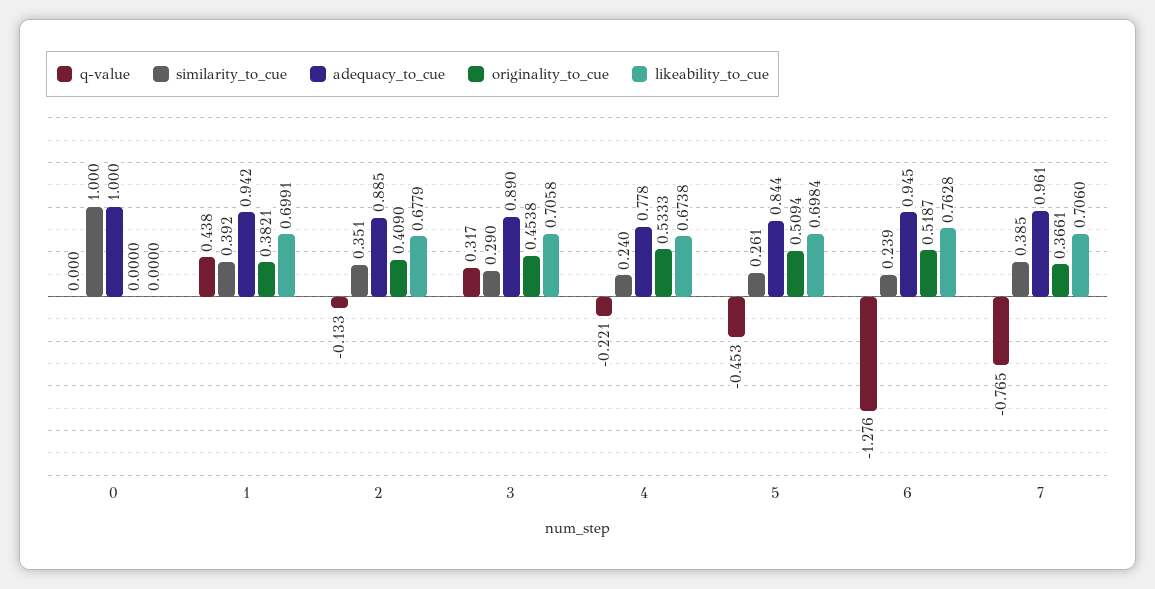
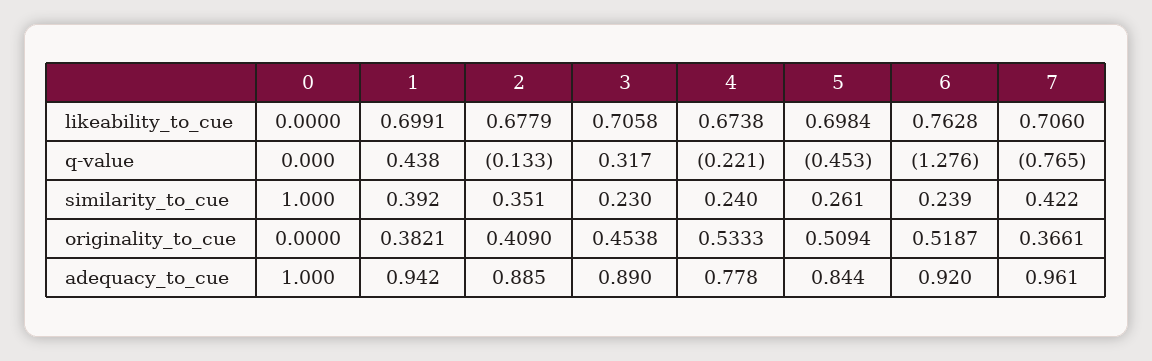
similarity_to_cue, 3: 0.29 -> 0.23
adequacy_to_cue, 6: 0.945 -> 0.92
similarity_to_cue, 7: 0.385 -> 0.422

